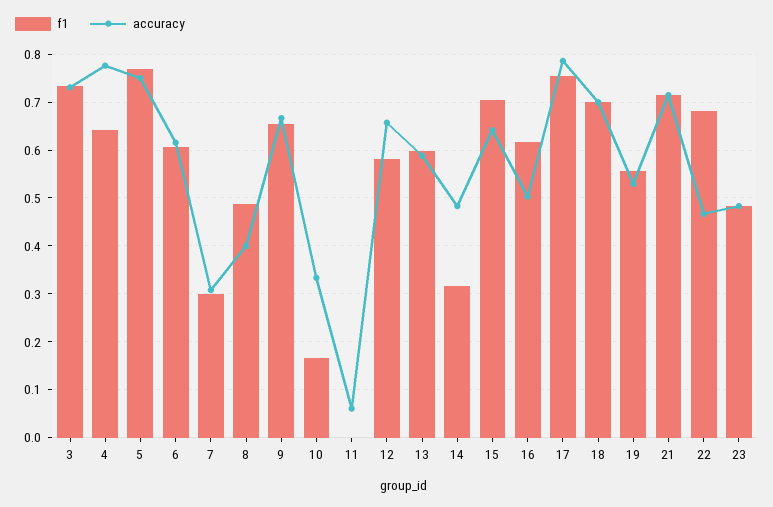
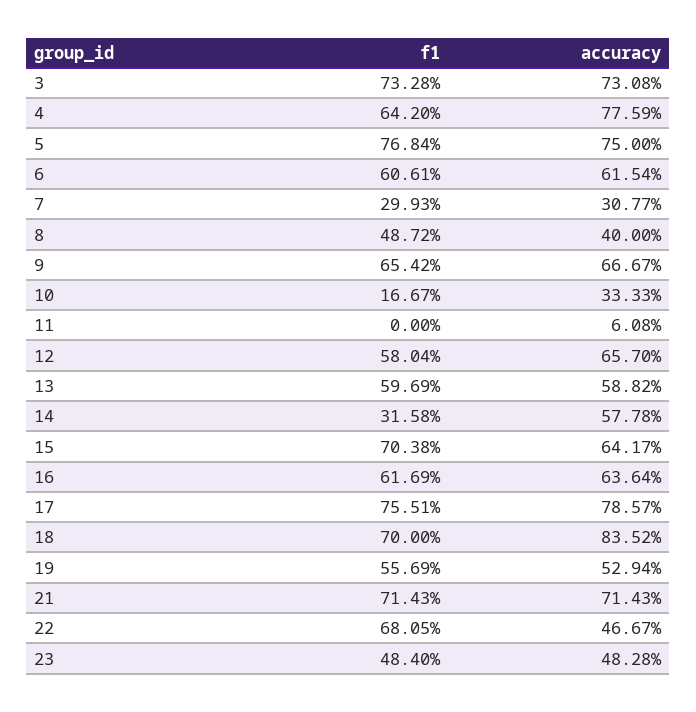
accuracy, 14: 0.48 -> 0.5778
accuracy, 16: 0.5 -> 0.6364
accuracy, 18: 0.7 -> 0.8352

